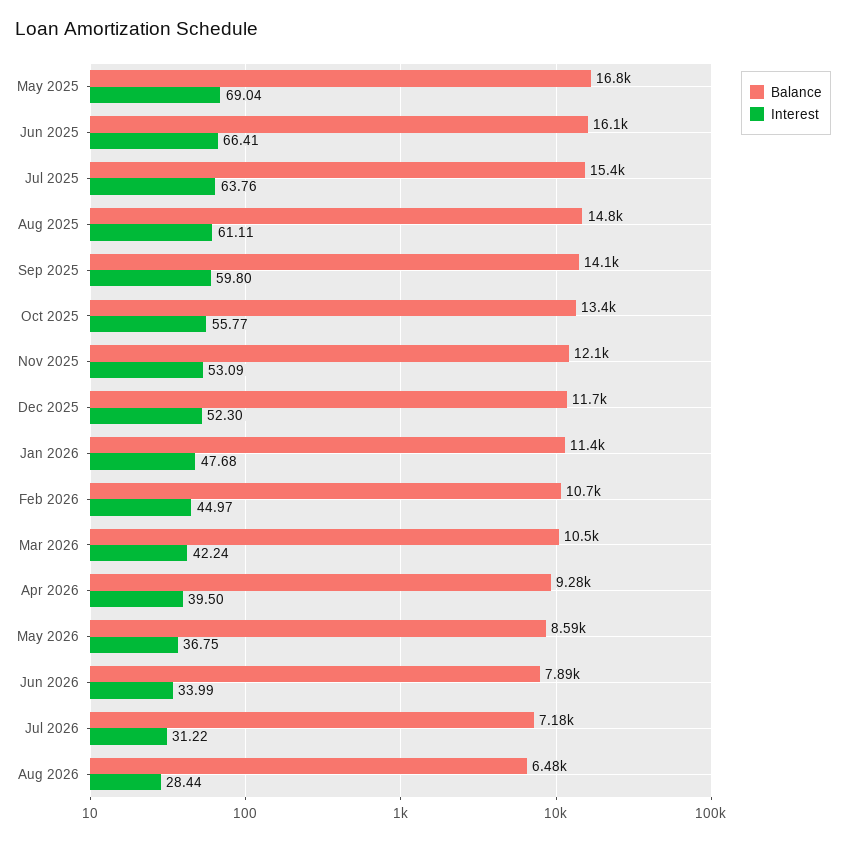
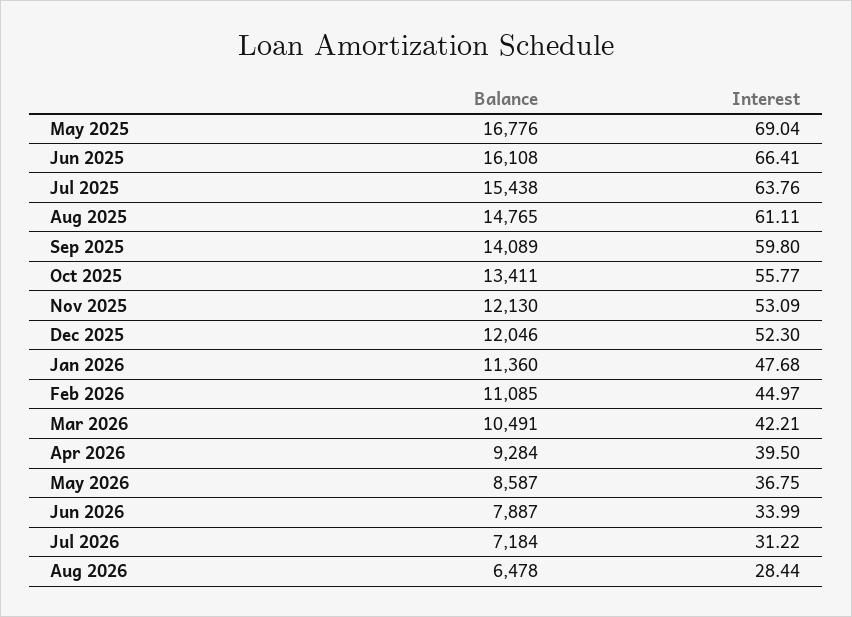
Balance, Dec 2025: 11700 -> 12046
Balance, Feb 2026: 10700 -> 11085
Interest, Mar 2026: 42.24 -> 42.21

